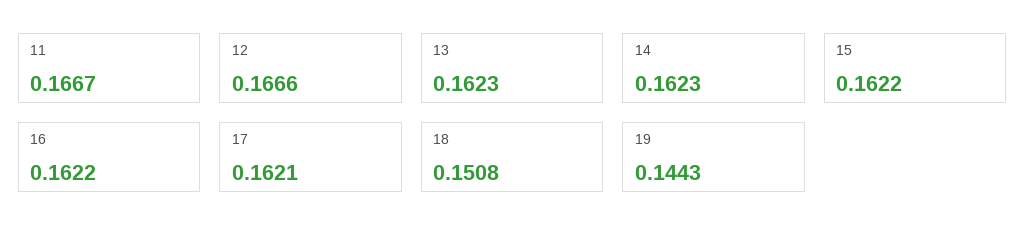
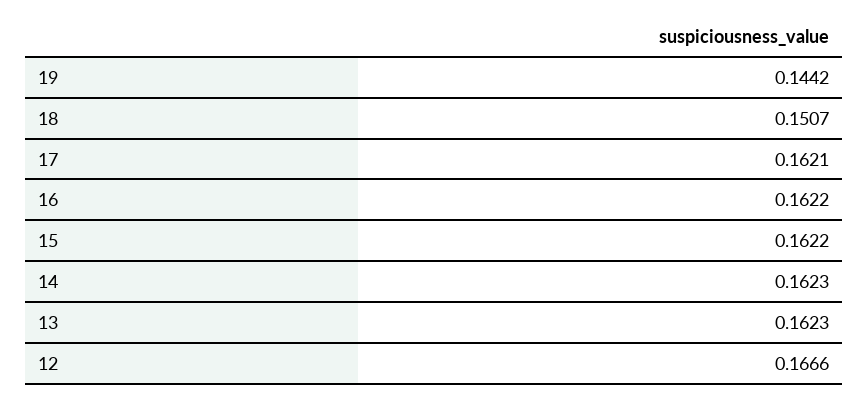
11: 0.1667 -> none
18: 0.1508 -> 0.1507
19: 0.1443 -> 0.1442

